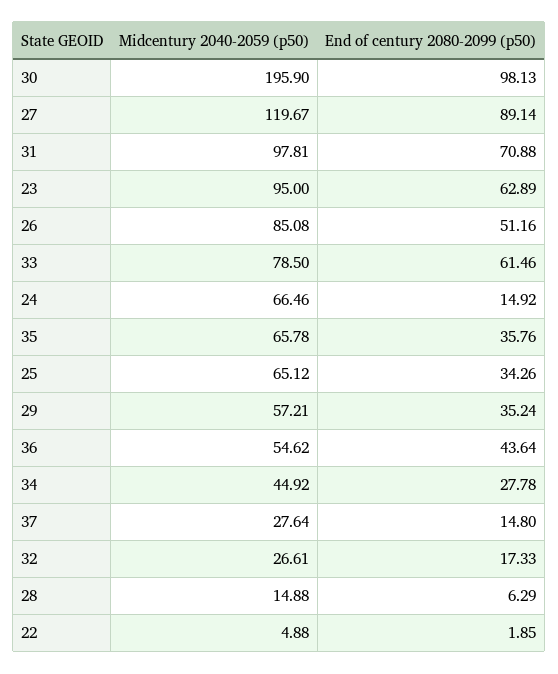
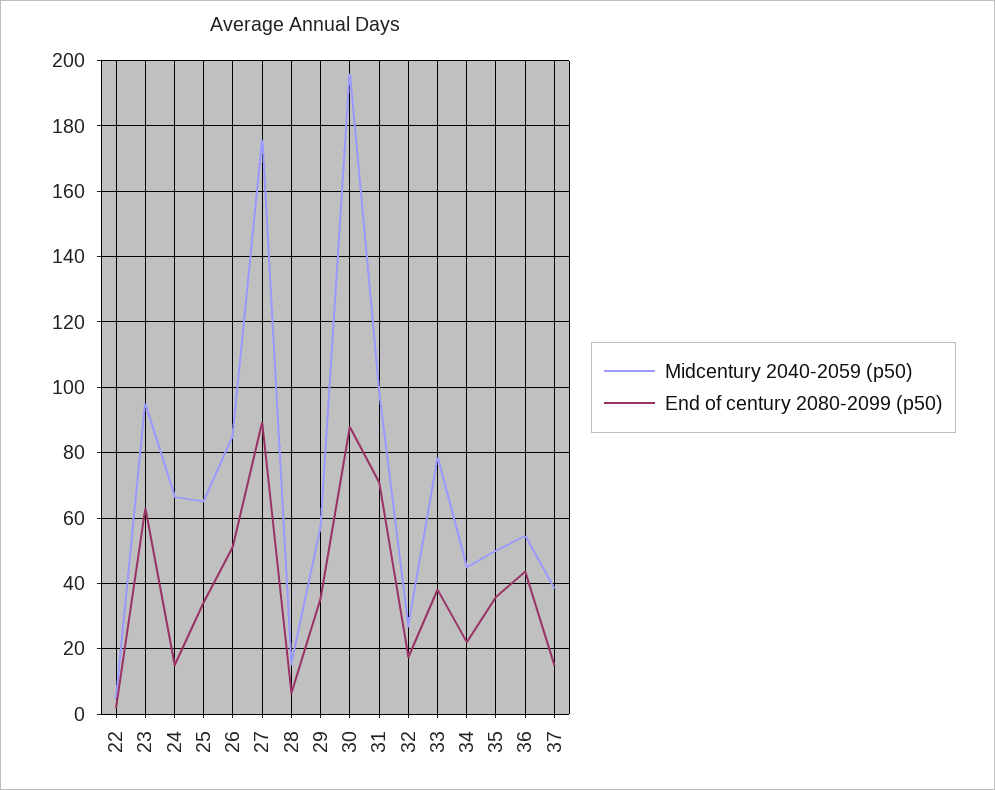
End of century 2080-2099 (p50), 30: 98.13 -> 88
Midcentury 2040-2059 (p50), 27: 119.67 -> 176
End of century 2080-2099 (p50), 33: 61.46 -> 38
Midcentury 2040-2059 (p50), 35: 65.78 -> 50
End of century 2080-2099 (p50), 34: 27.78 -> 22
Midcentury 2040-2059 (p50), 37: 27.64 -> 38

